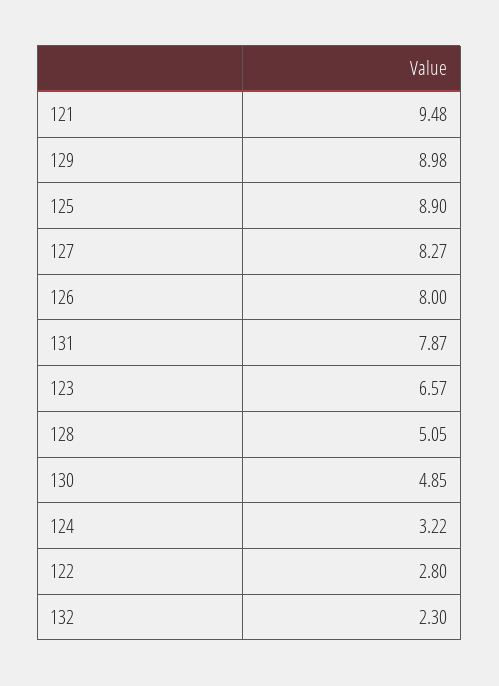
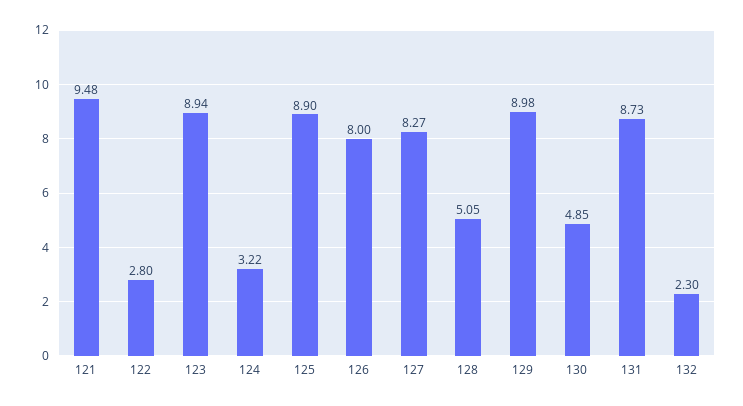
131: 7.87 -> 8.73
123: 6.57 -> 8.94

